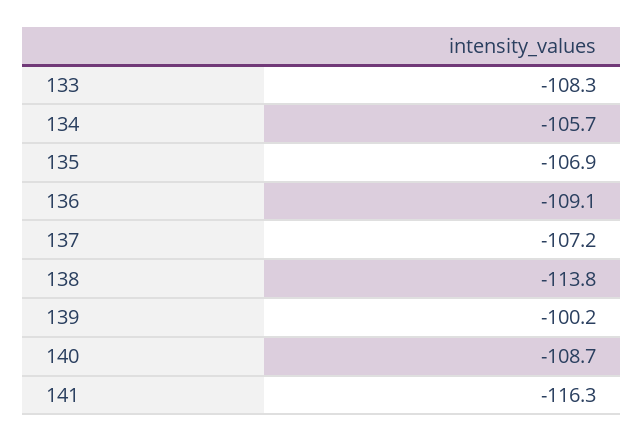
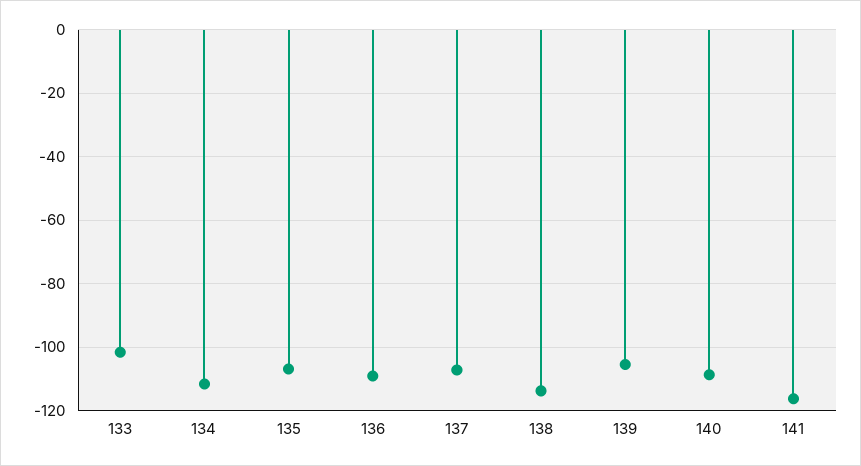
133: -108.3 -> -102
134: -105.7 -> -112
139: -100.2 -> -106

